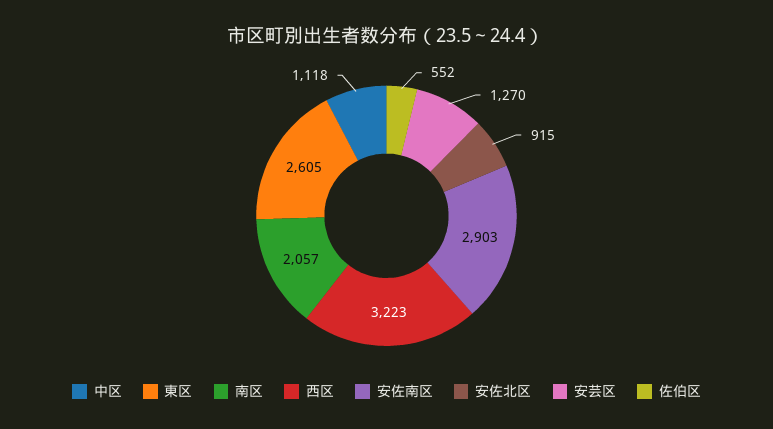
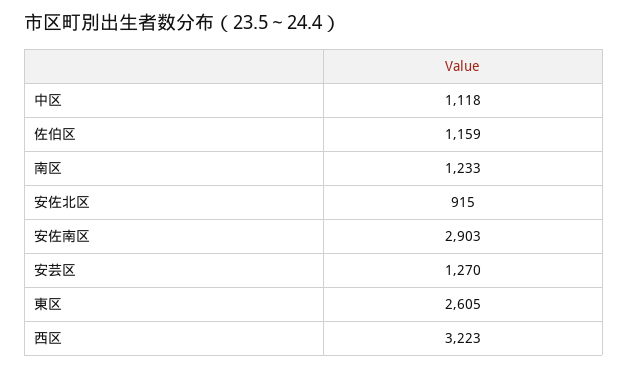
南区: 2057 -> 1233
佐伯区: 552 -> 1159

